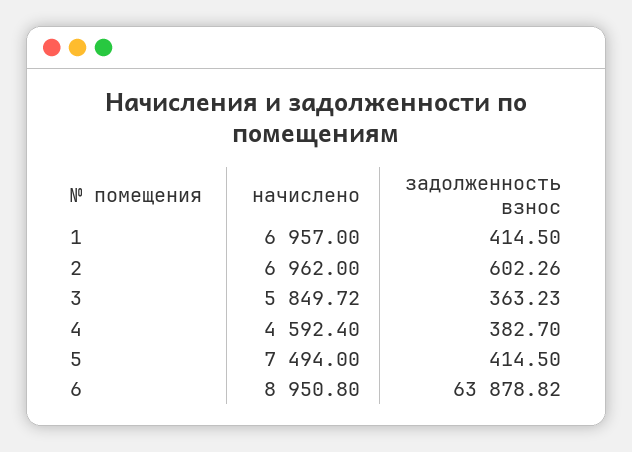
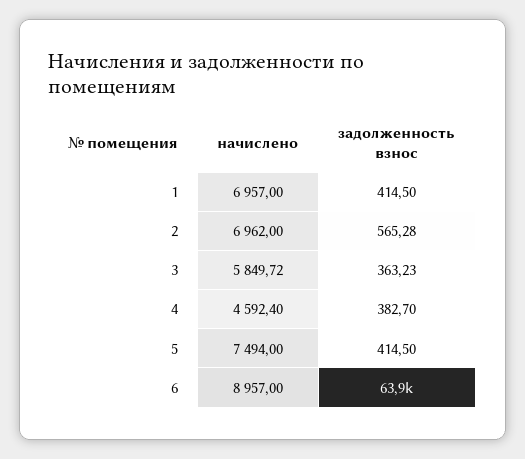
задолженность взнос, 2: 602.26 -> 565.28
начислено, 6: 8950.8 -> 8957

